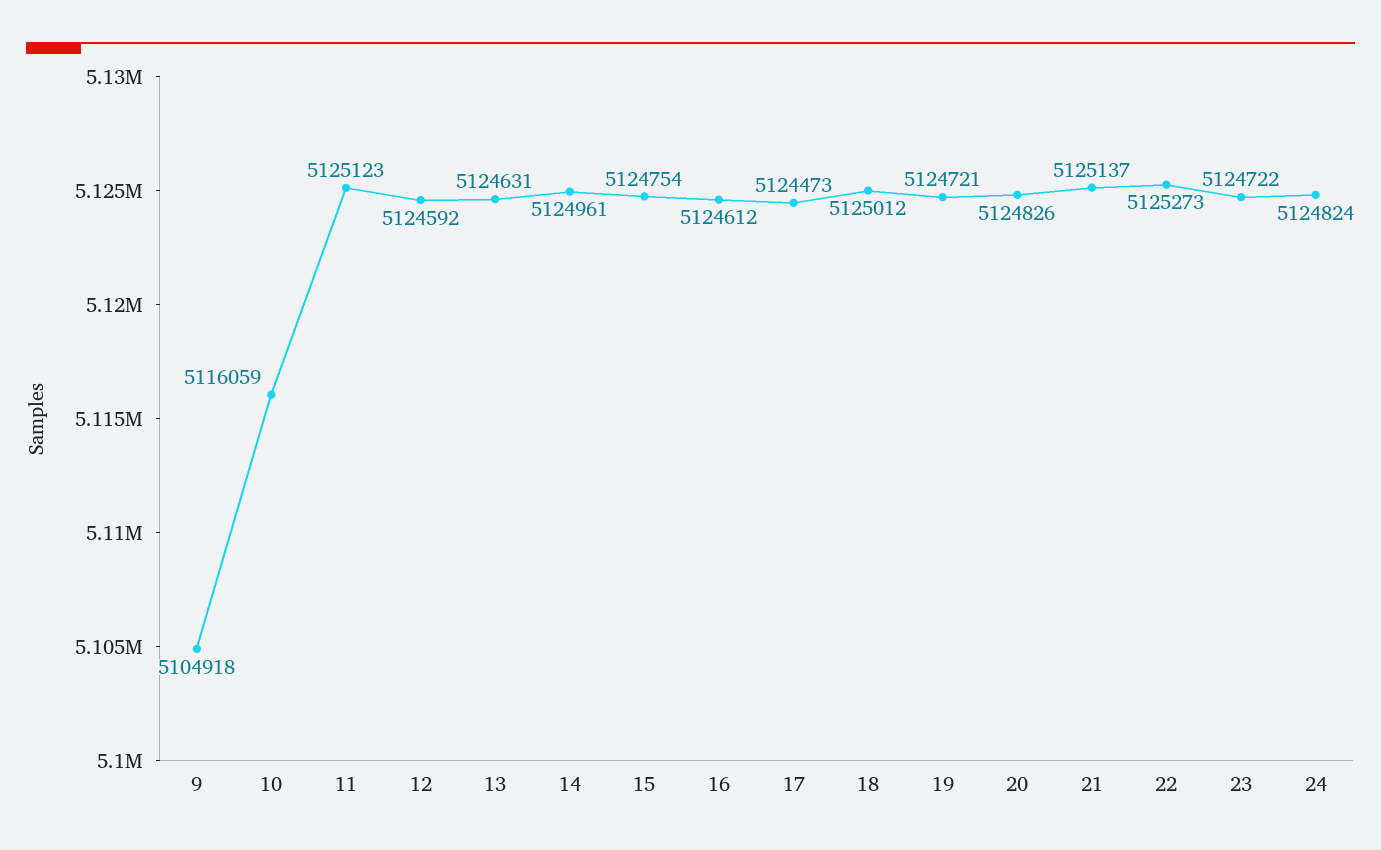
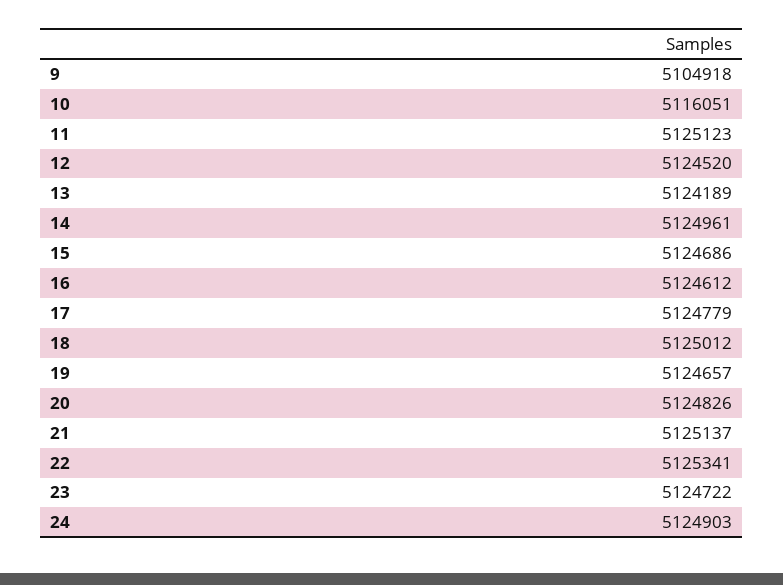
10: 5116059 -> 5116051
12: 5124592 -> 5124520
13: 5124631 -> 5124189
15: 5124754 -> 5124686
17: 5124473 -> 5124779
19: 5124721 -> 5124657
22: 5125273 -> 5125341
24: 5124824 -> 5124903

